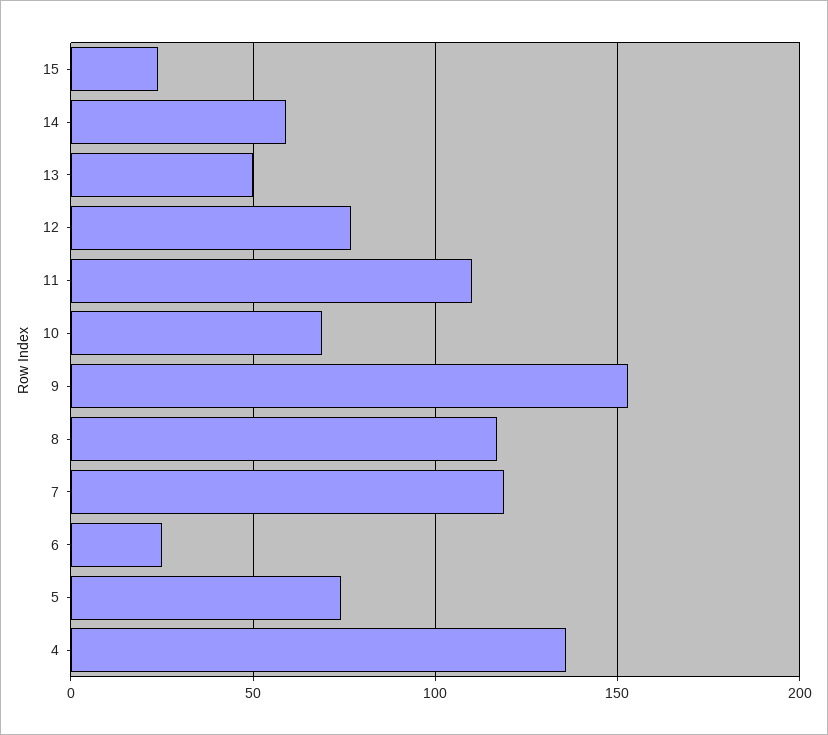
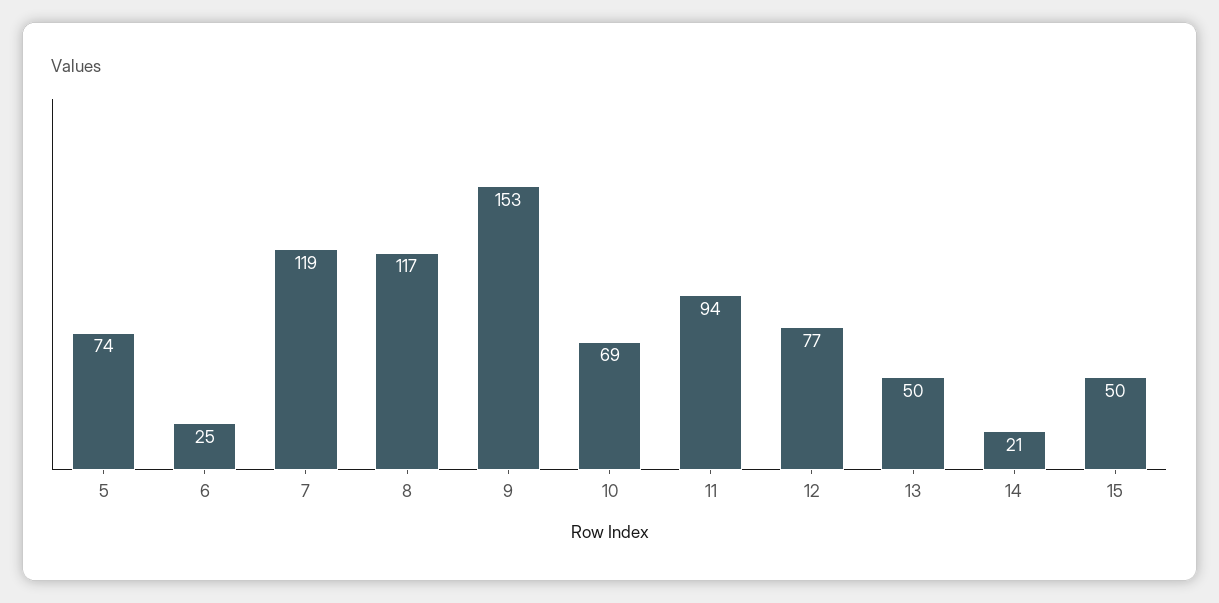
15: 25 -> 50
14: 60 -> 21
11: 110 -> 94
4: 135 -> none

